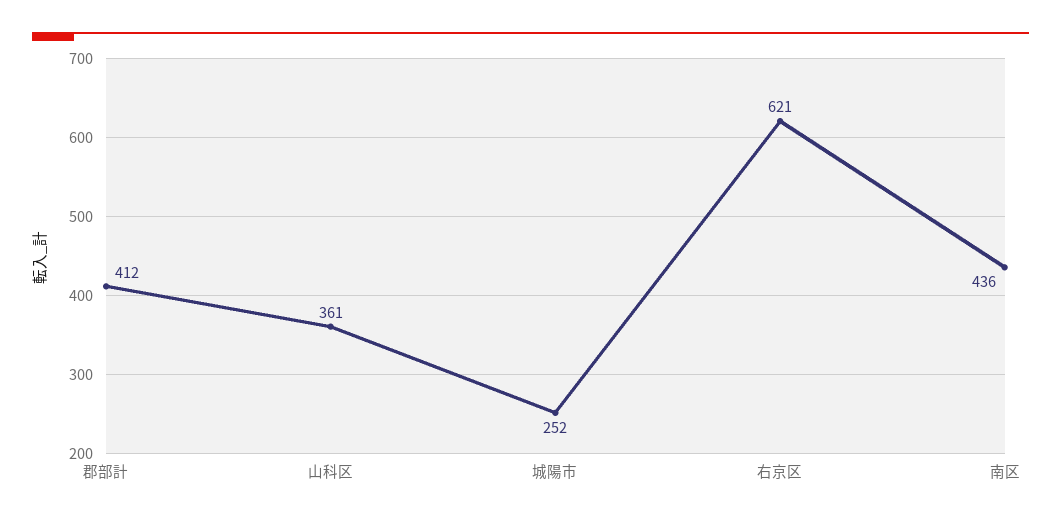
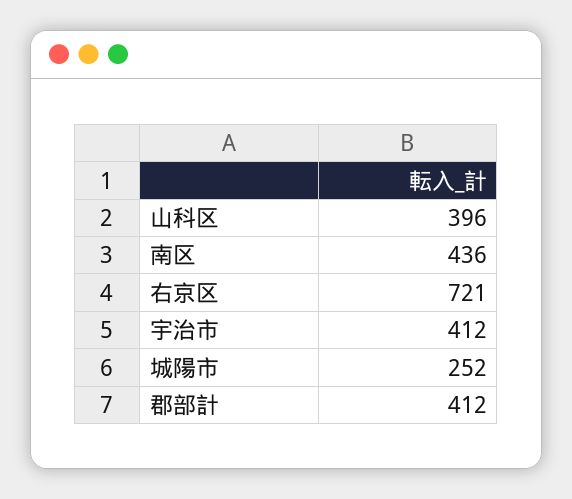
山科区: 361 -> 396
右京区: 621 -> 721
宇治市: none -> 412

